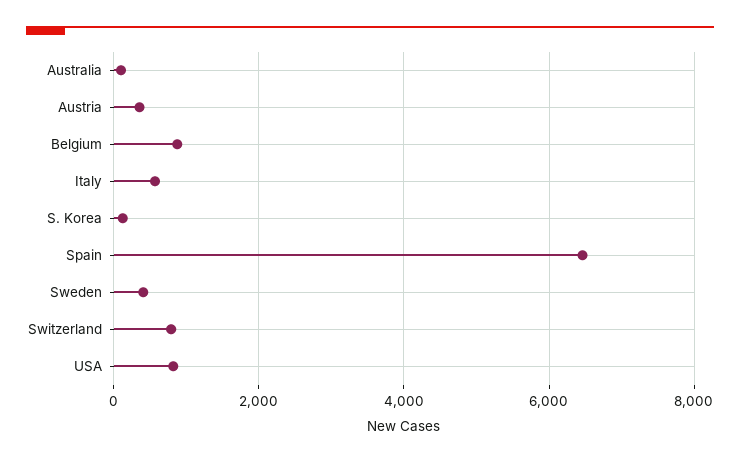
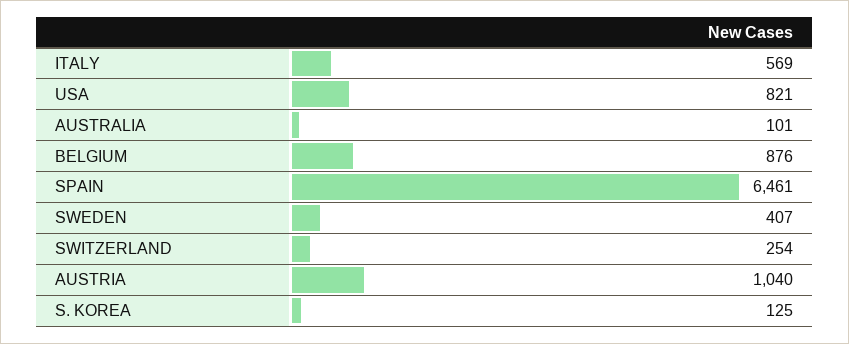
Austria: 400 -> 1040
Switzerland: 800 -> 254

